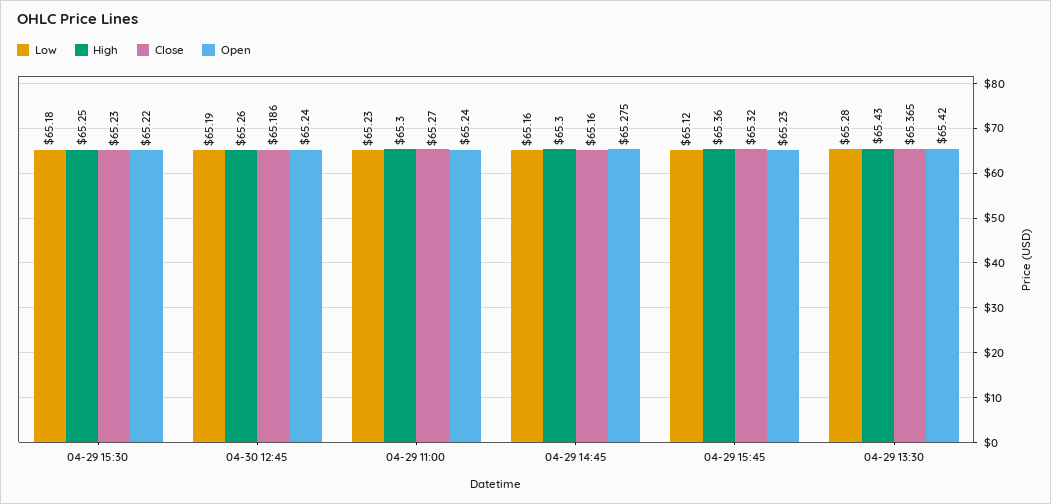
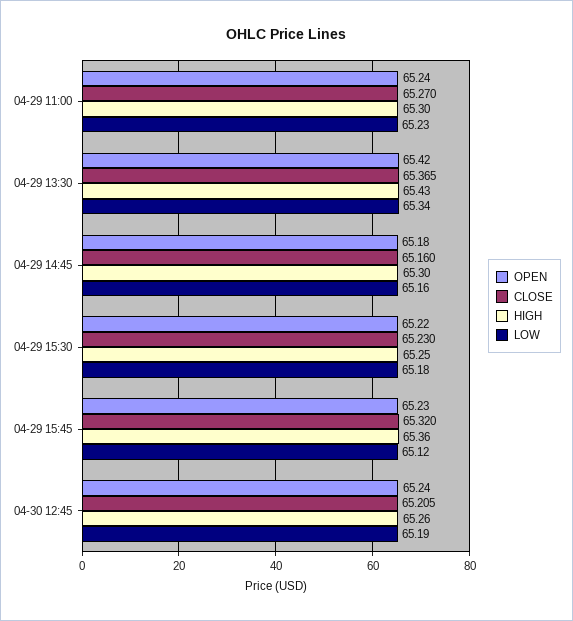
Close, 04-30 12:45: 65.186 -> 65.205
Open, 04-29 14:45: 65.275 -> 65.18
Low, 04-29 13:30: 65.28 -> 65.34

